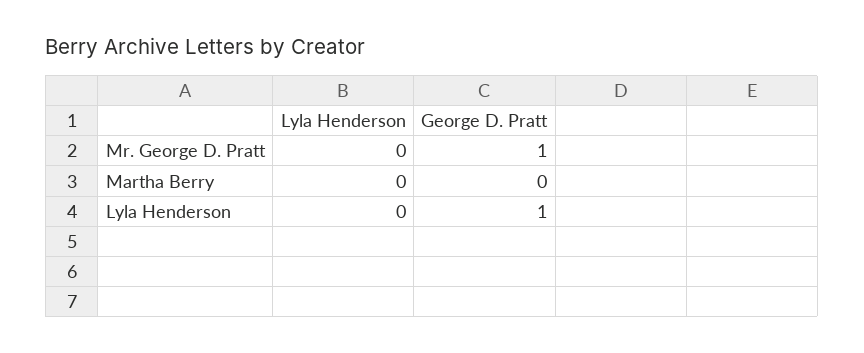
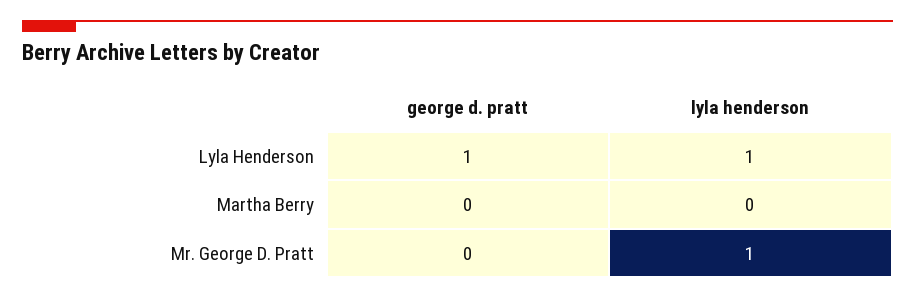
Lyla Henderson, Mr. George D. Pratt: 0 -> 1
George D. Pratt, Mr. George D. Pratt: 1 -> 0
Lyla Henderson, Lyla Henderson: 0 -> 1

